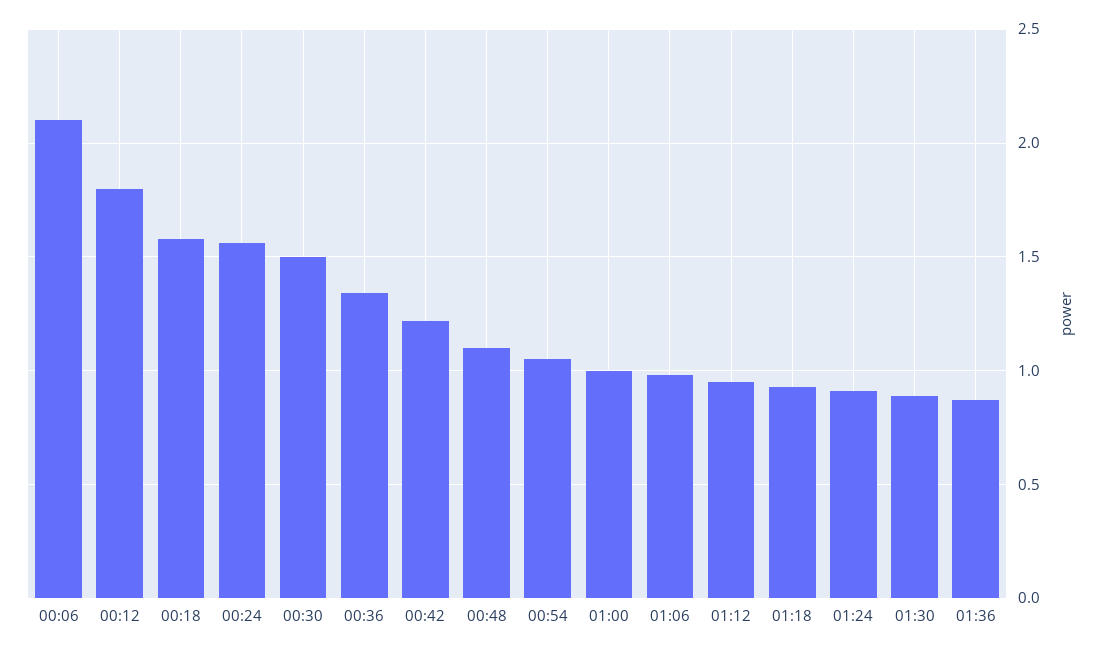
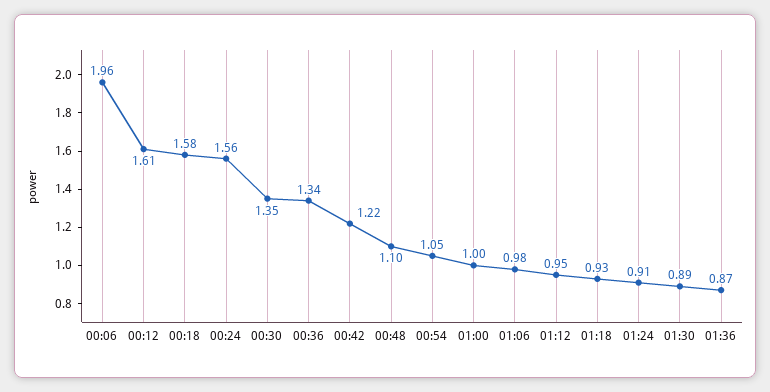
00:06: 2.1 -> 1.96
00:12: 1.8 -> 1.61
00:30: 1.5 -> 1.35

